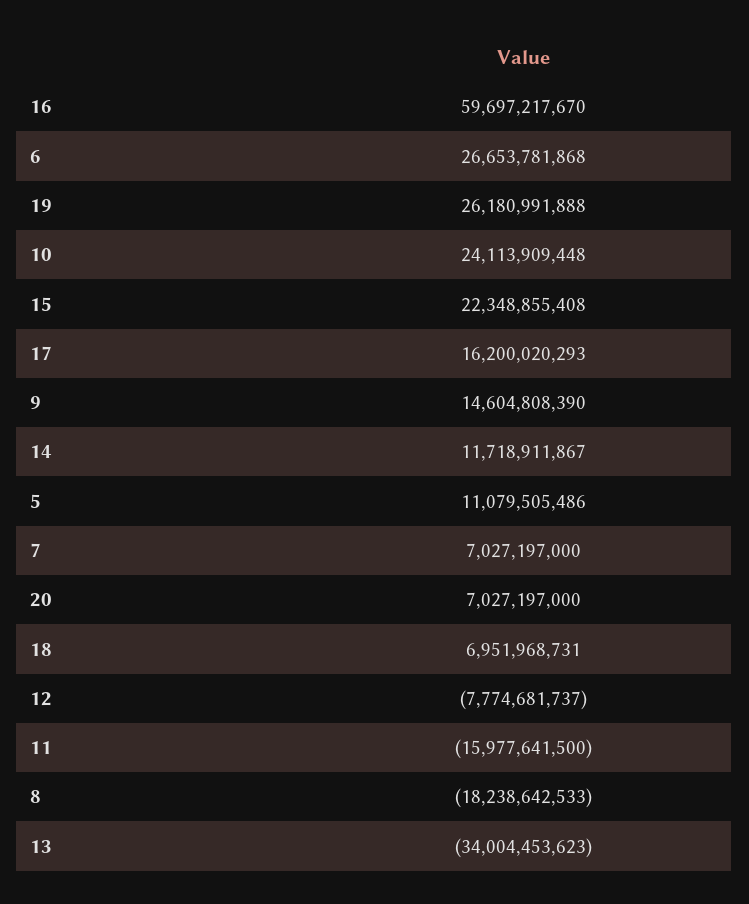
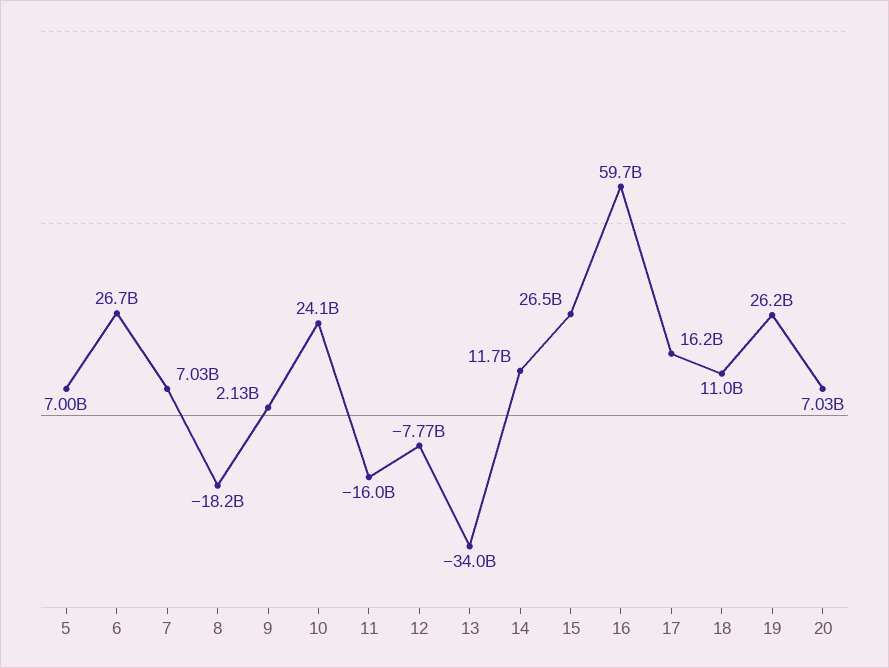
15: 22348855408 -> 26500000000
9: 14604808390 -> 2130000000
5: 11079505486 -> 7000000000
18: 6951968731 -> 11000000000

